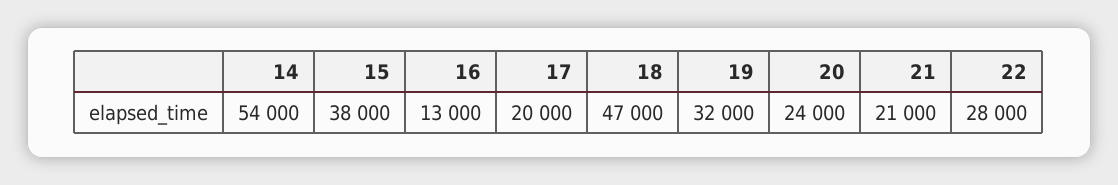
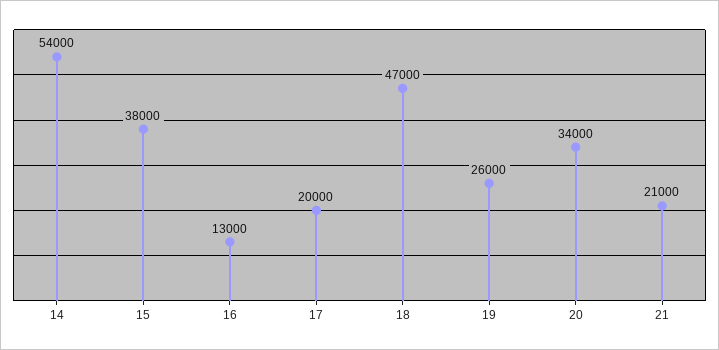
19: 32000 -> 26000
20: 24000 -> 34000
22: 28000 -> none

